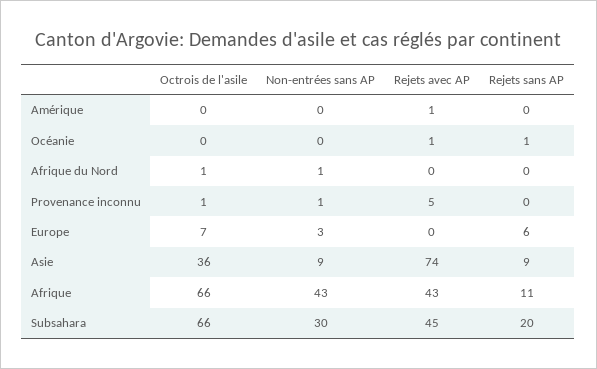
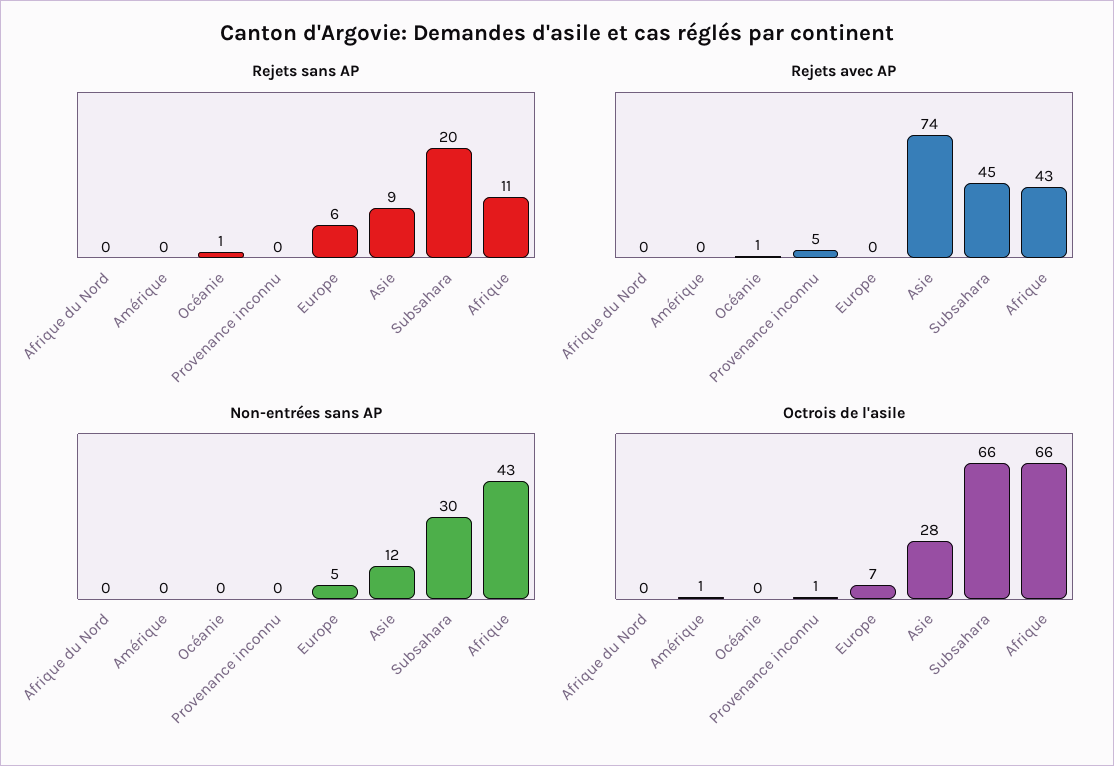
Octrois de l'asile, Amérique: 0 -> 1
Rejets avec AP, Amérique: 1 -> 0
Octrois de l'asile, Afrique du Nord: 1 -> 0
Non-entrées sans AP, Afrique du Nord: 1 -> 0
Non-entrées sans AP, Provenance inconnu: 1 -> 0
Non-entrées sans AP, Europe: 3 -> 5
Octrois de l'asile, Asie: 36 -> 28
Non-entrées sans AP, Asie: 9 -> 12

